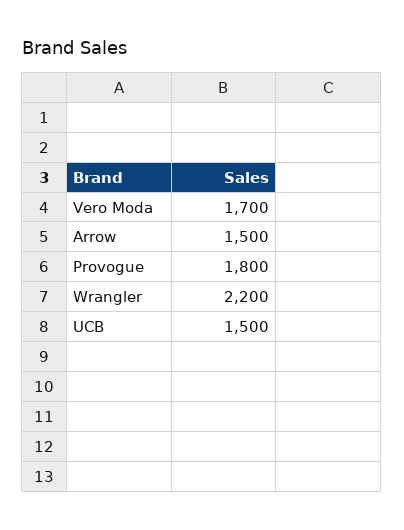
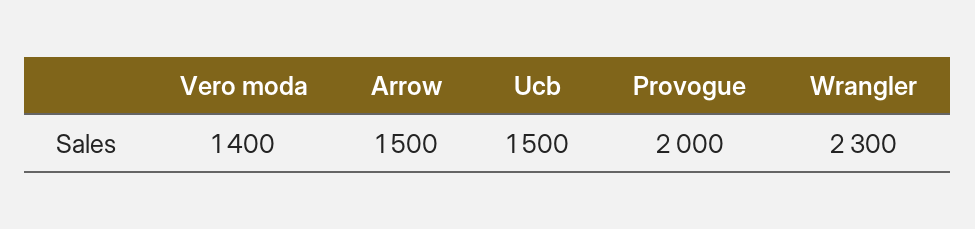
Vero Moda: 1700 -> 1400
Provogue: 1800 -> 2000
Wrangler: 2200 -> 2300

